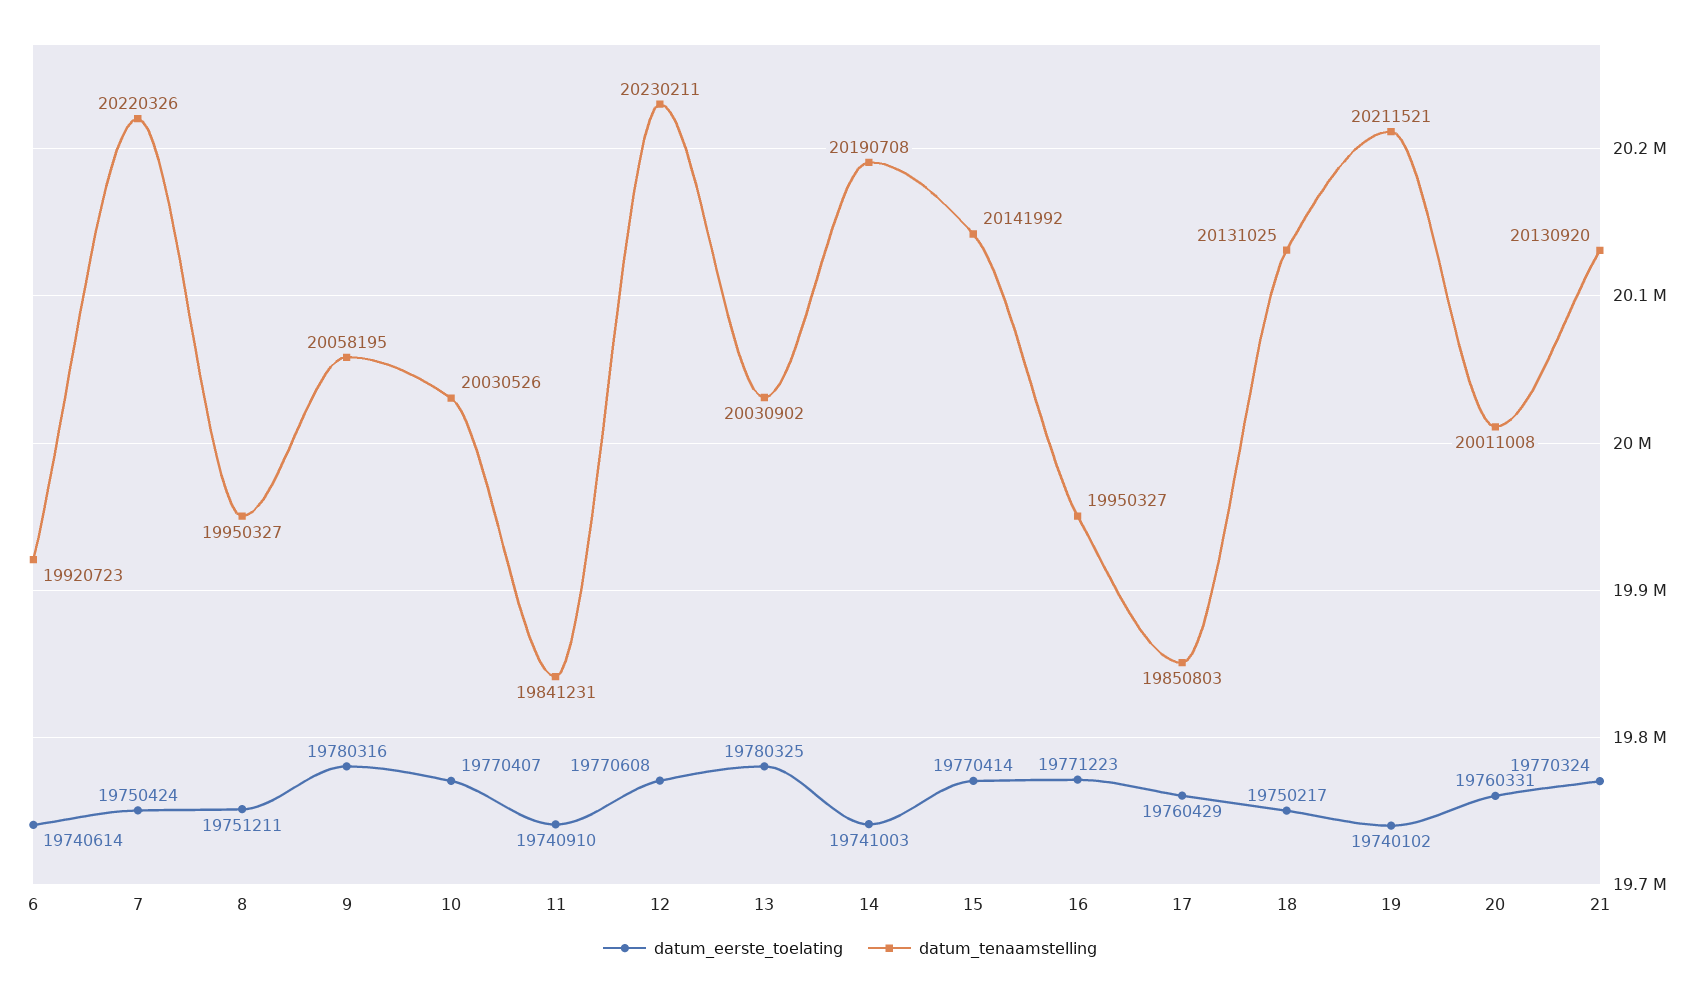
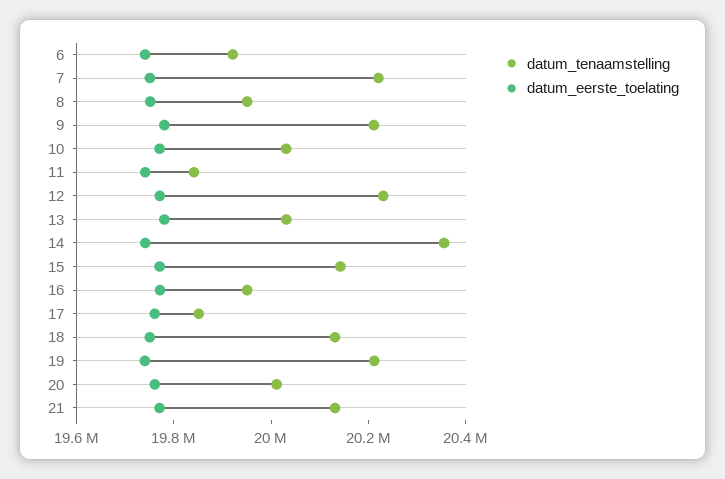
datum_tenaamstelling, 9: 20058195 -> 20200000
datum_tenaamstelling, 14: 20190708 -> 20350000

